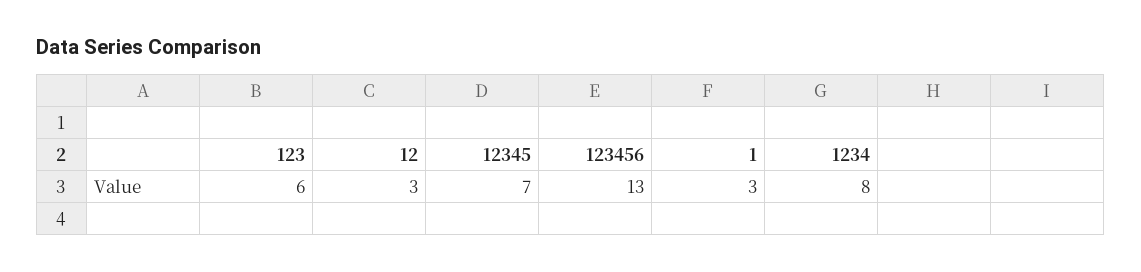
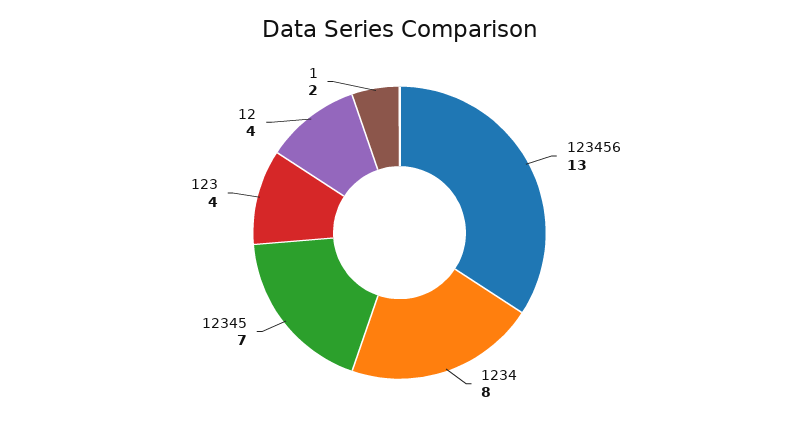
123: 6 -> 4
12: 3 -> 4
1: 3 -> 2

